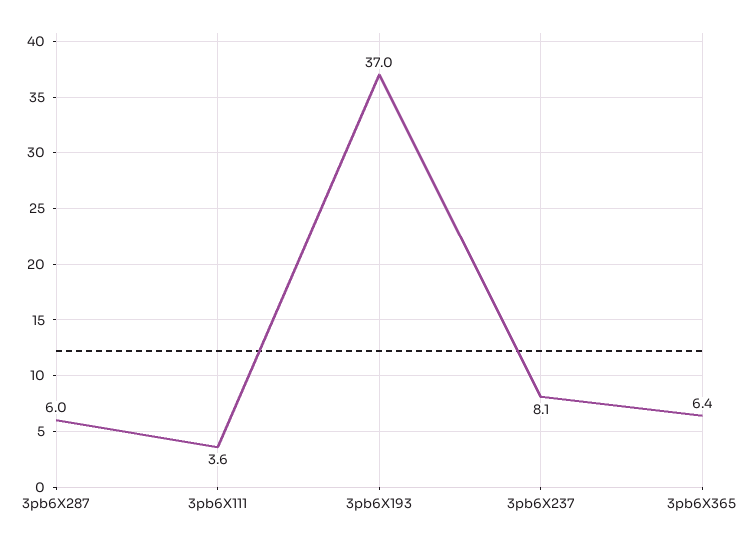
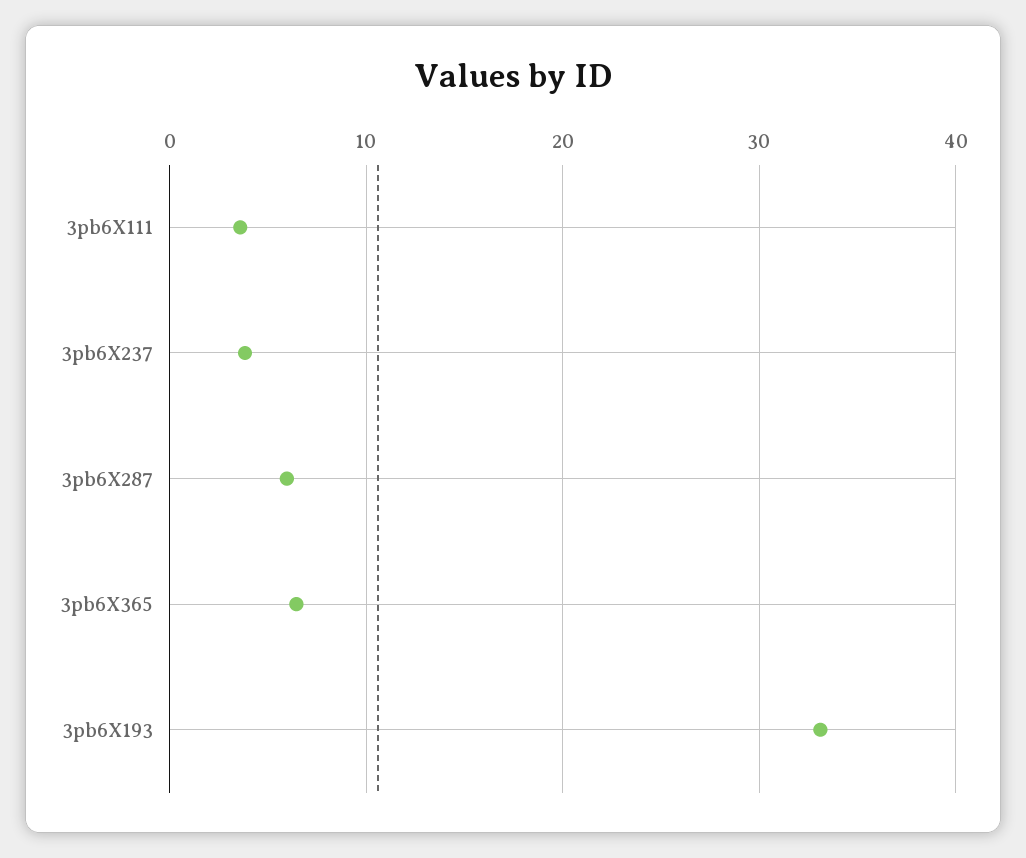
3pb6X193: 37 -> 33
3pb6X237: 8.1 -> 4

